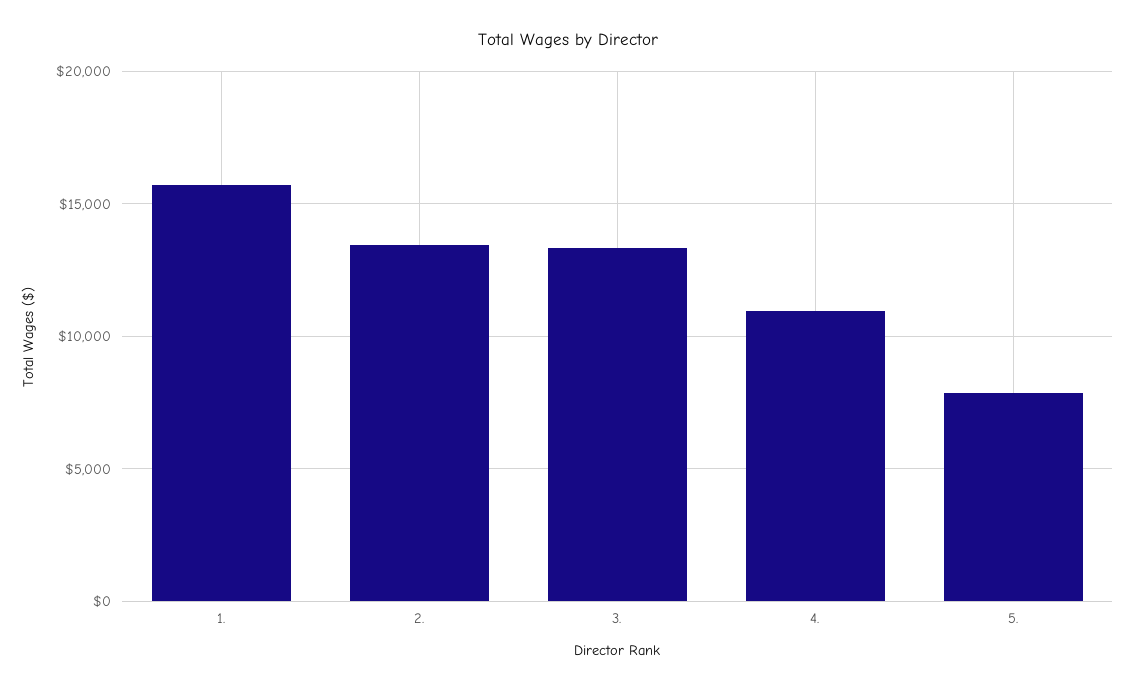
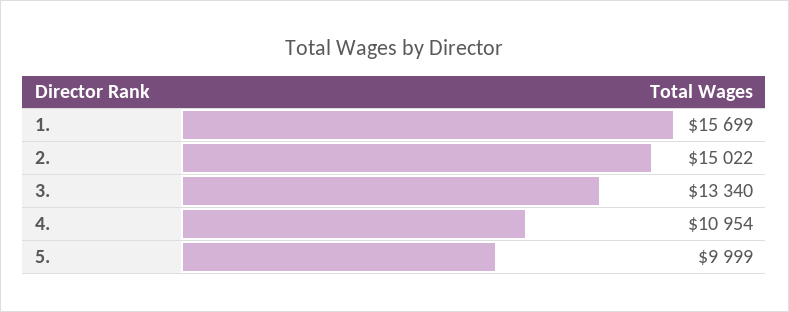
2.: 13500 -> 15022
5.: 8000 -> 9999

